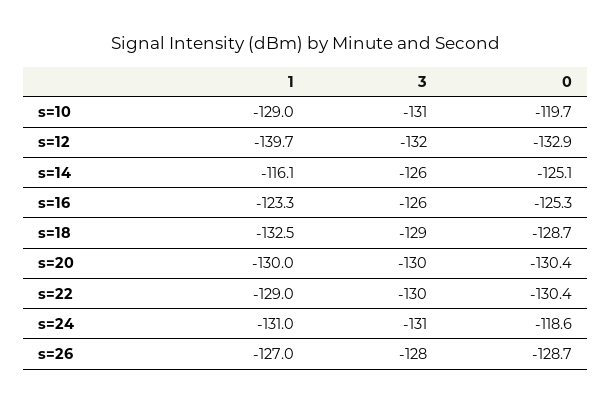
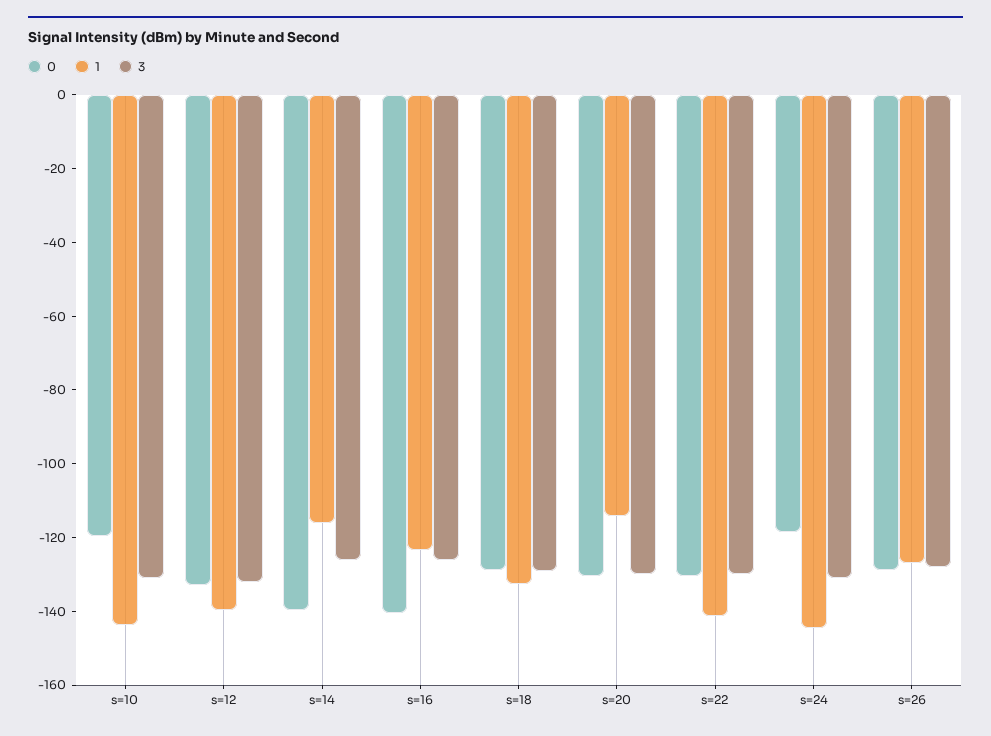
1, s=10: -129 -> -145
0, s=14: -125.1 -> -140
0, s=16: -125.3 -> -140
1, s=20: -130 -> -115
1, s=22: -129 -> -140
1, s=24: -131 -> -145

